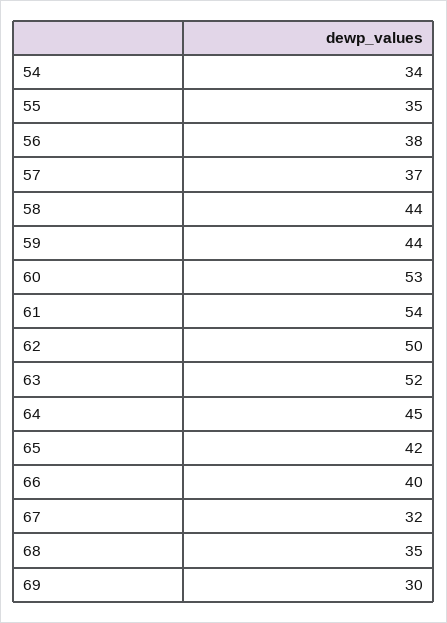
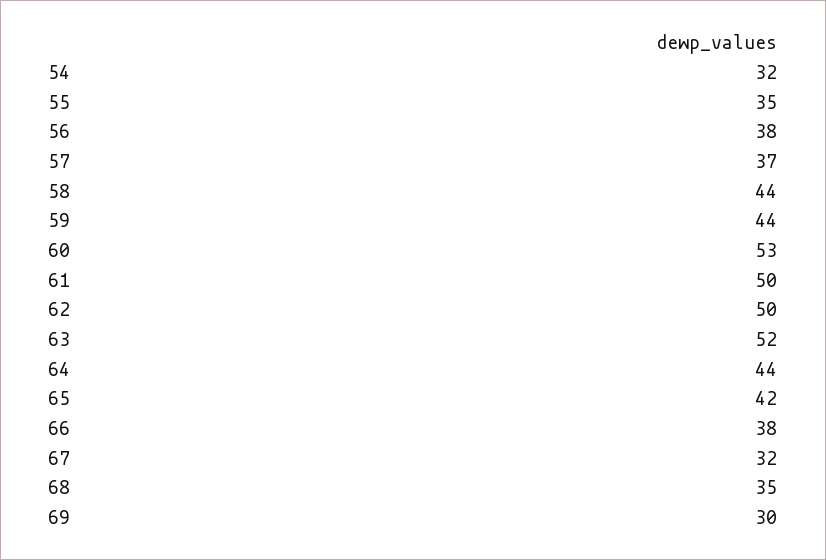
54: 34 -> 32
61: 54 -> 50
64: 45 -> 44
66: 40 -> 38

